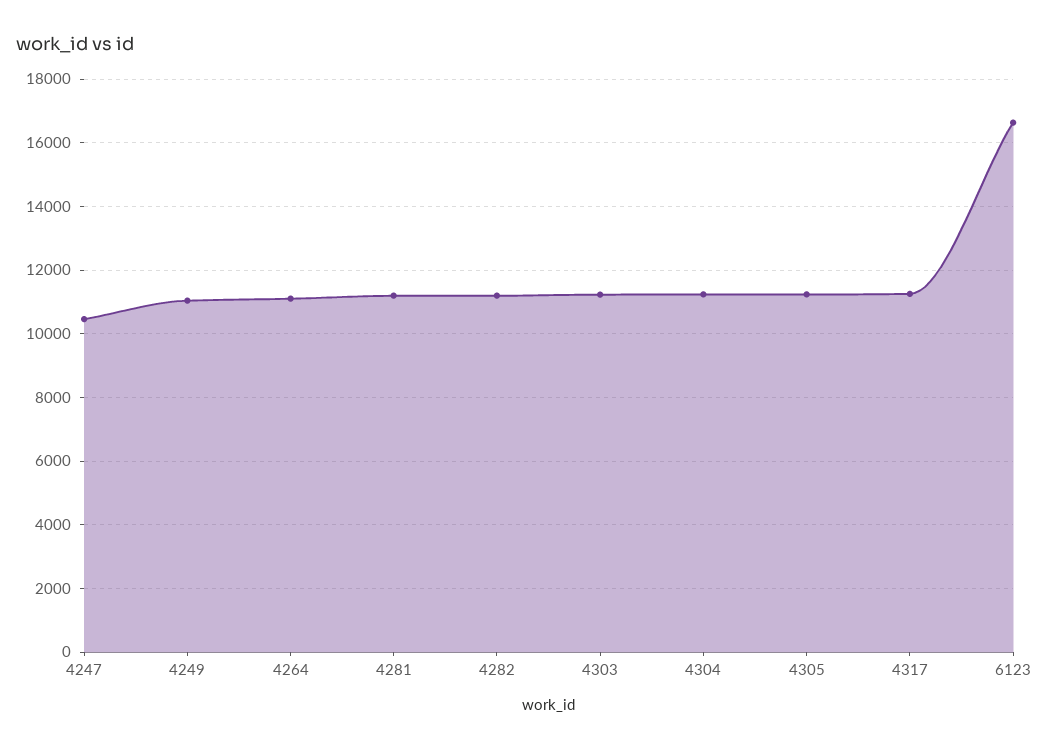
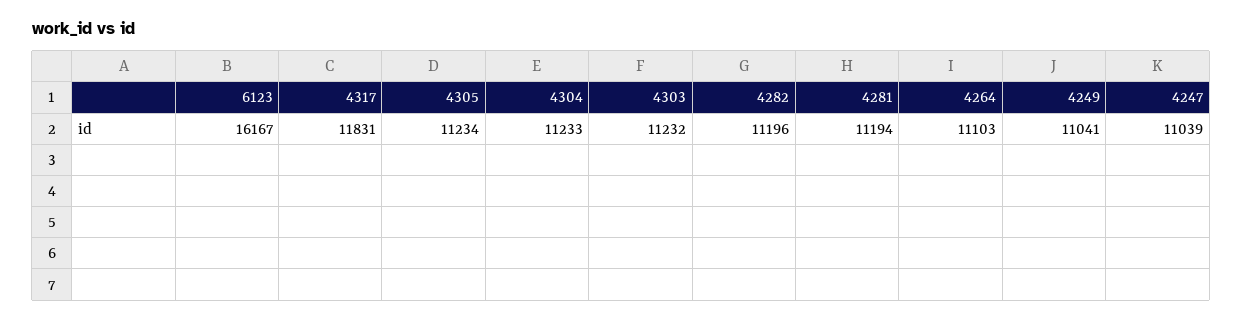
4247: 10400 -> 11039
4317: 11200 -> 11831
6123: 16600 -> 16167

